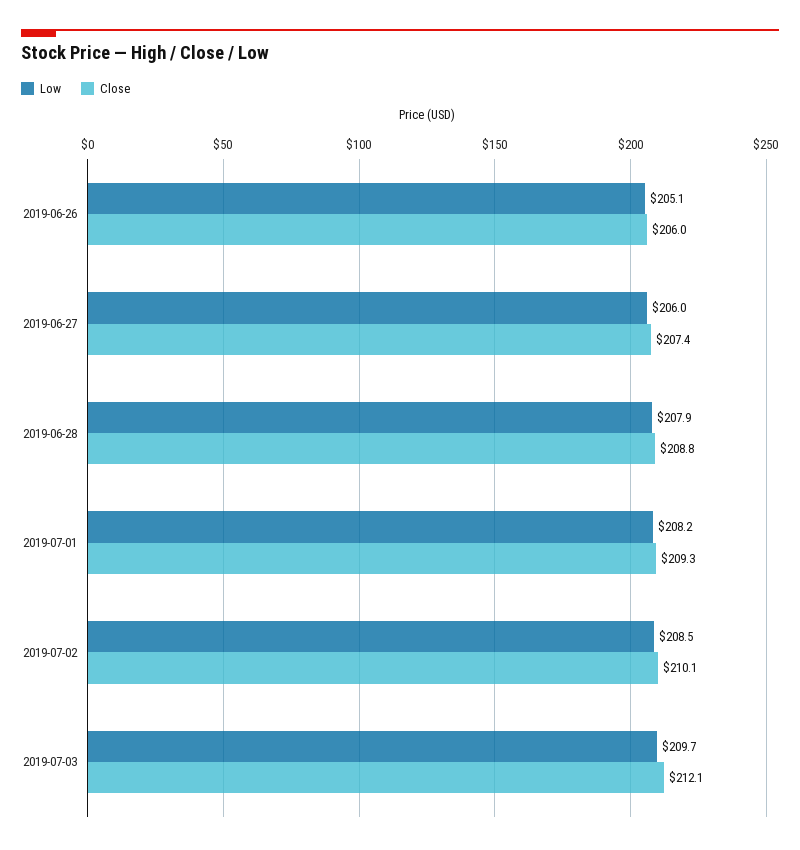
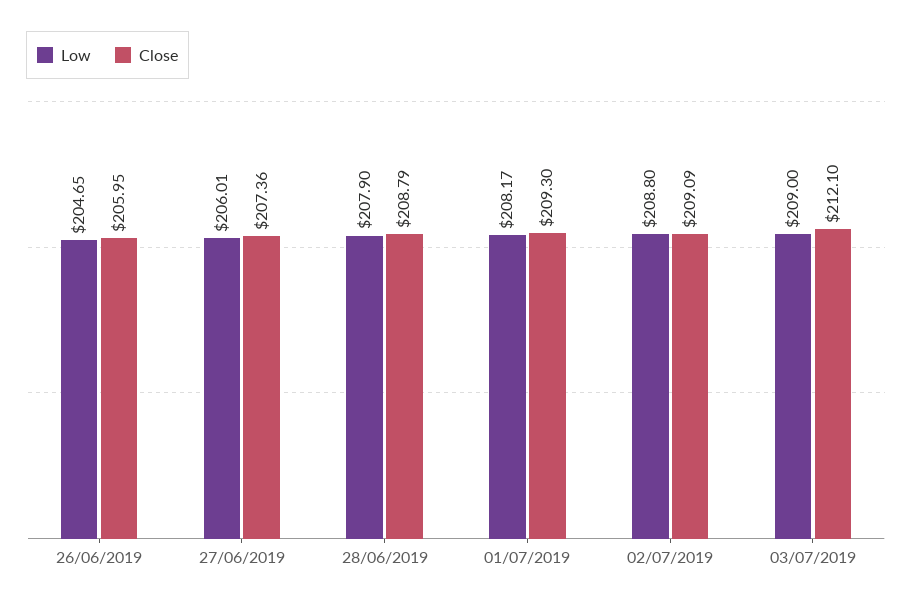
Low, 2019-06-26: 205.1 -> 204.65
Low, 2019-07-02: 208.5 -> 208.8
Close, 2019-07-02: 210.1 -> 209.09
Low, 2019-07-03: 209.7 -> 209

